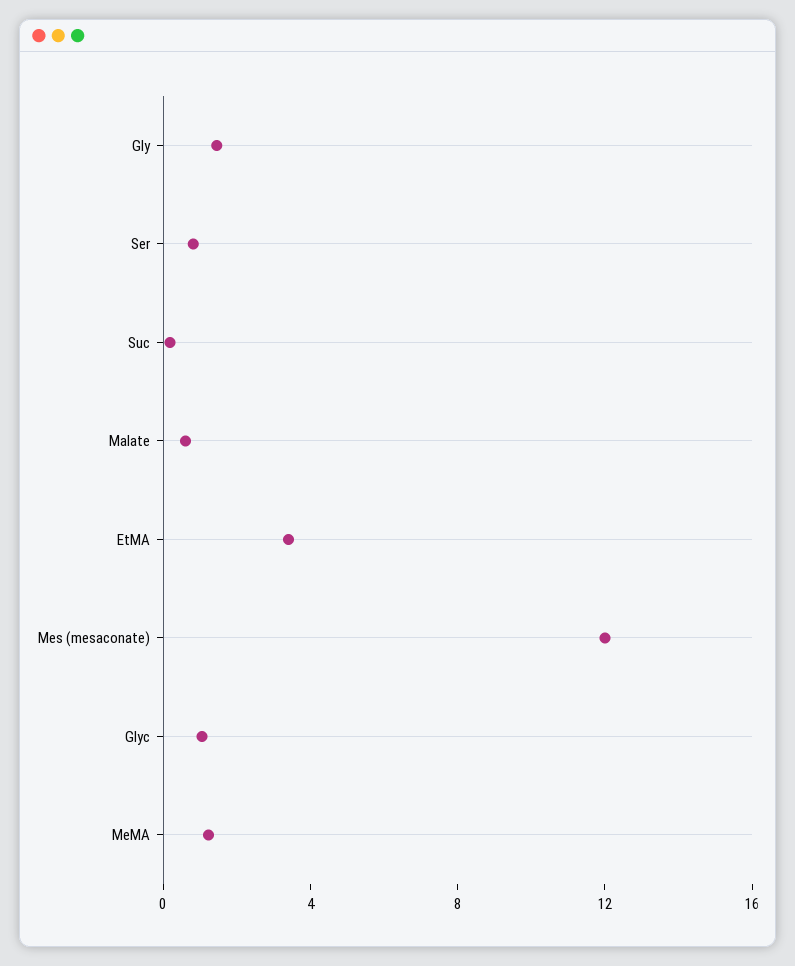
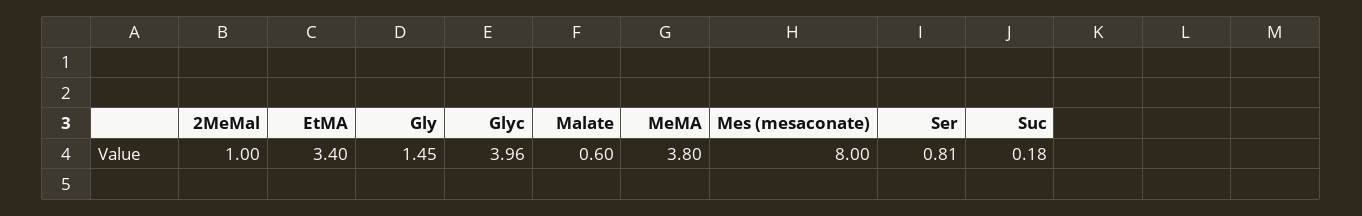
Mes (mesaconate): 12 -> 8
Glyc: 1 -> 3.96
MeMA: 1 -> 3.8
2MeMal: none -> 1

